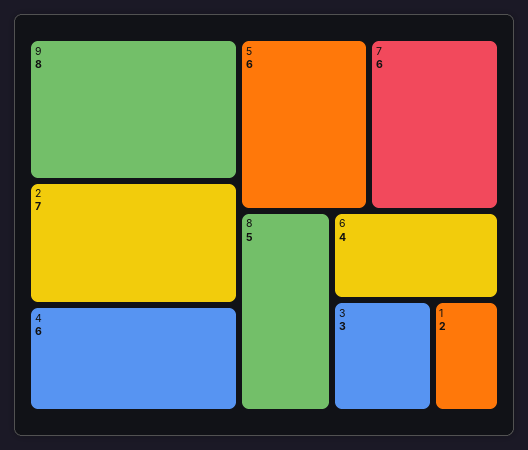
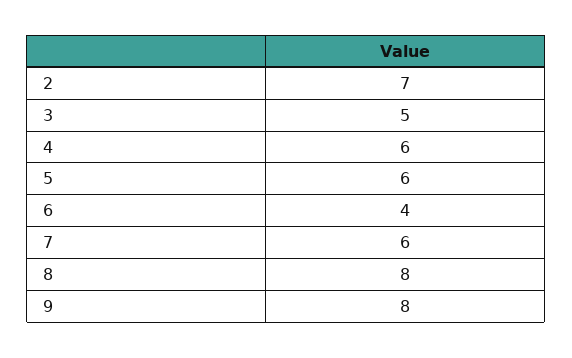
8: 5 -> 8
3: 3 -> 5
1: 2 -> none

